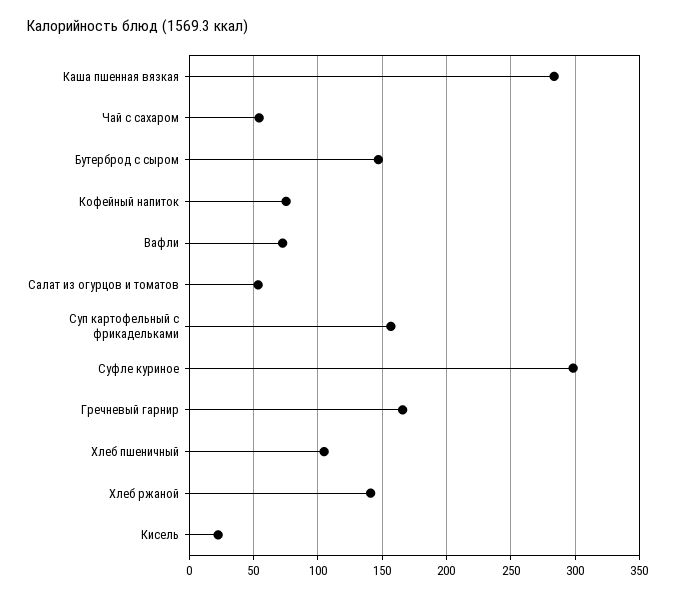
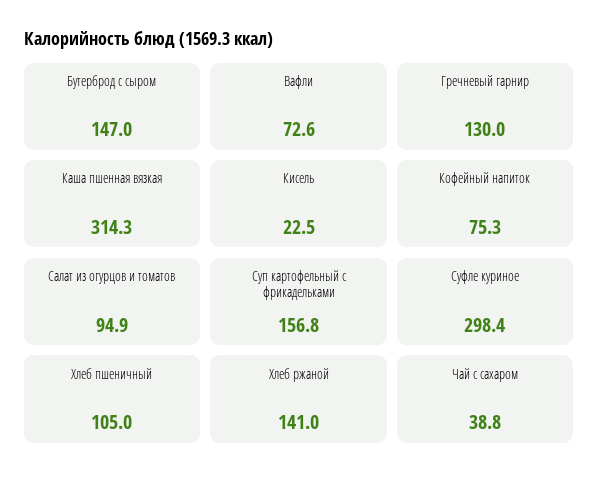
Каша пшенная вязкая: 285 -> 314.3
Чай с сахаром: 55 -> 38.8
Салат из огурцов и томатов: 55 -> 94.9
Гречневый гарнир: 165 -> 130

